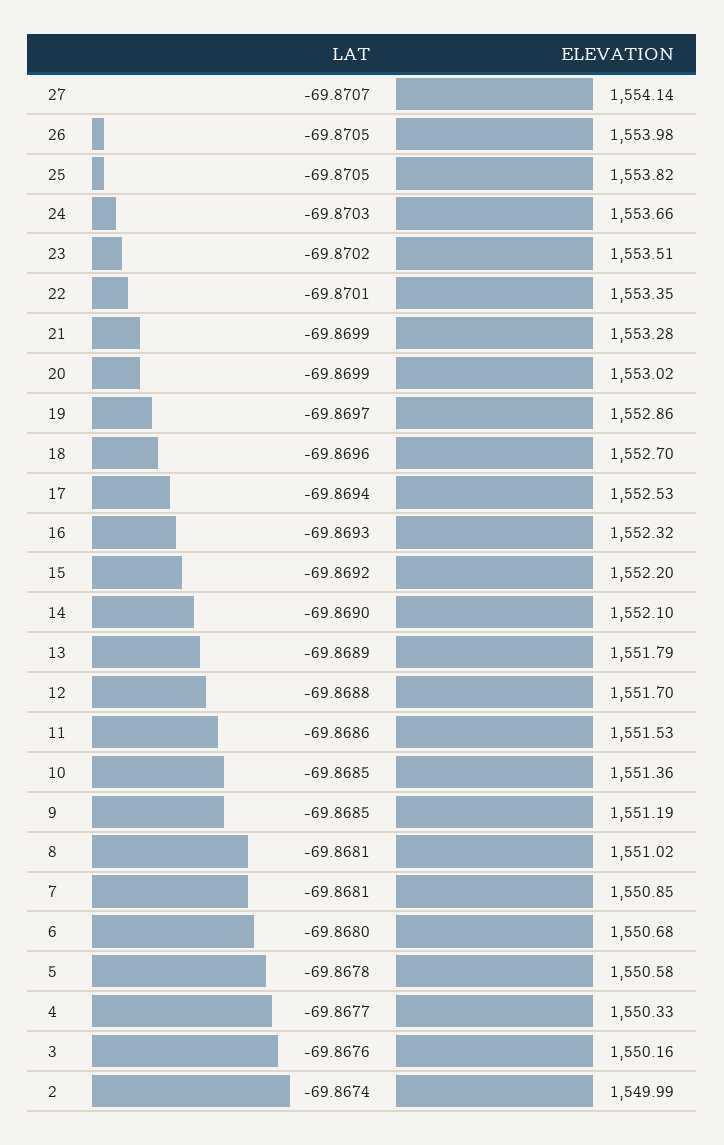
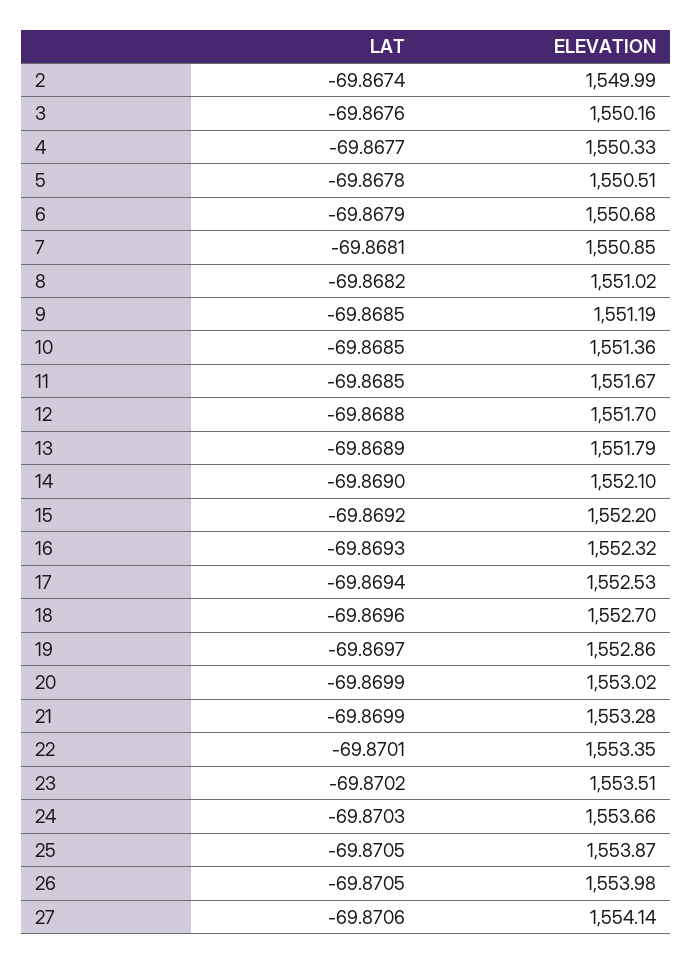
LAT, 27: -69.8707 -> -69.8706
ELEVATION, 25: 1553.82 -> 1553.87
LAT, 11: -69.8686 -> -69.8685
ELEVATION, 11: 1551.53 -> 1551.67
LAT, 8: -69.8681 -> -69.8682
LAT, 6: -69.868 -> -69.8679
ELEVATION, 5: 1550.58 -> 1550.51

